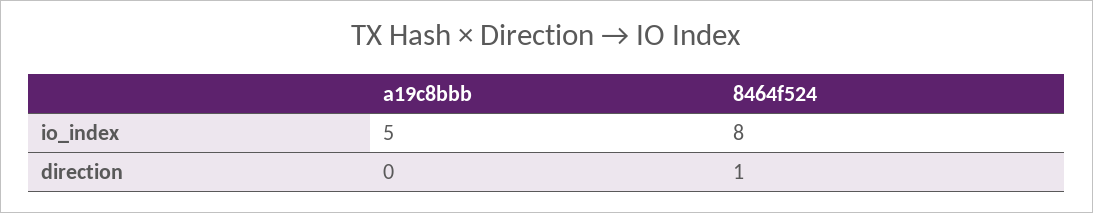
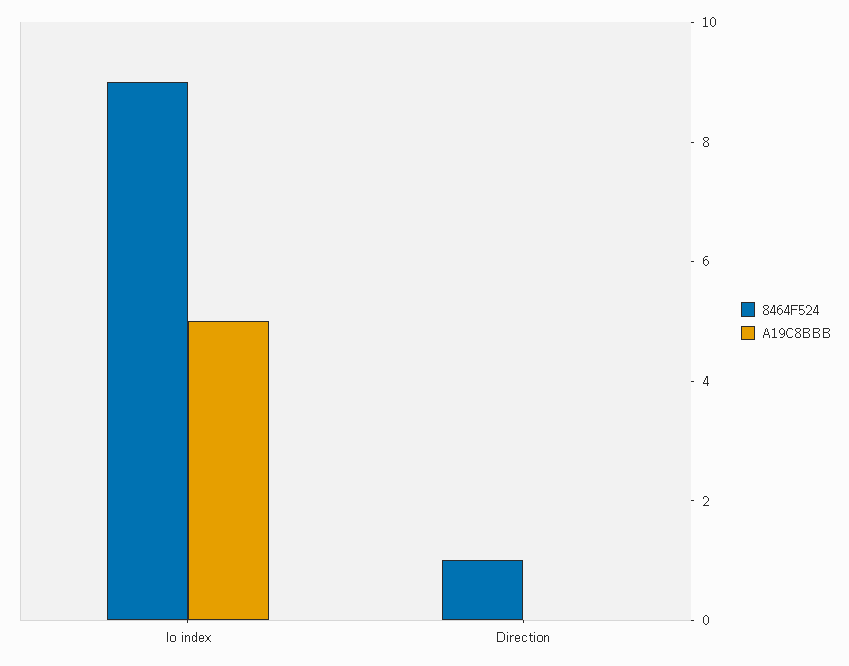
8464f524, io_index: 8 -> 9

